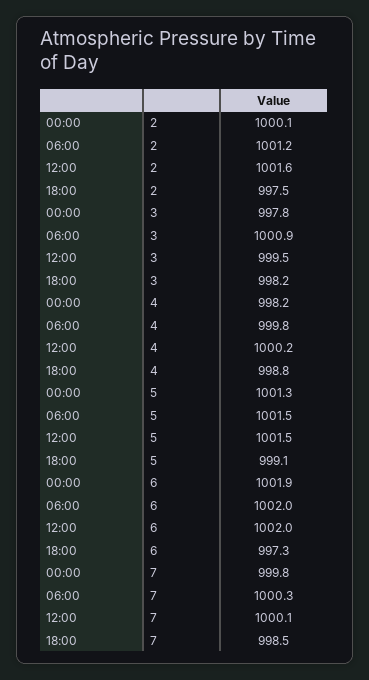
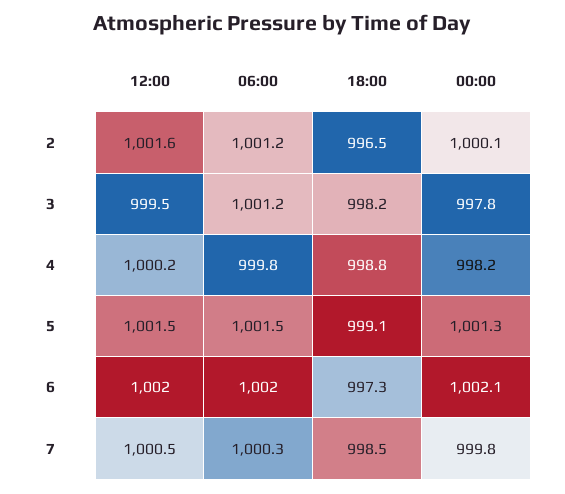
18:00, 2: 997.5 -> 996.5
06:00, 3: 1000.9 -> 1001.2
00:00, 6: 1001.9 -> 1002.1
12:00, 7: 1000.1 -> 1000.5

